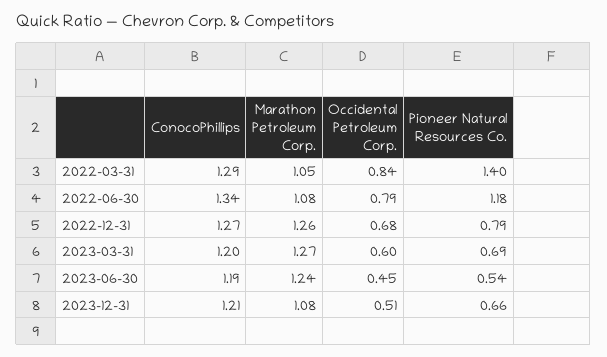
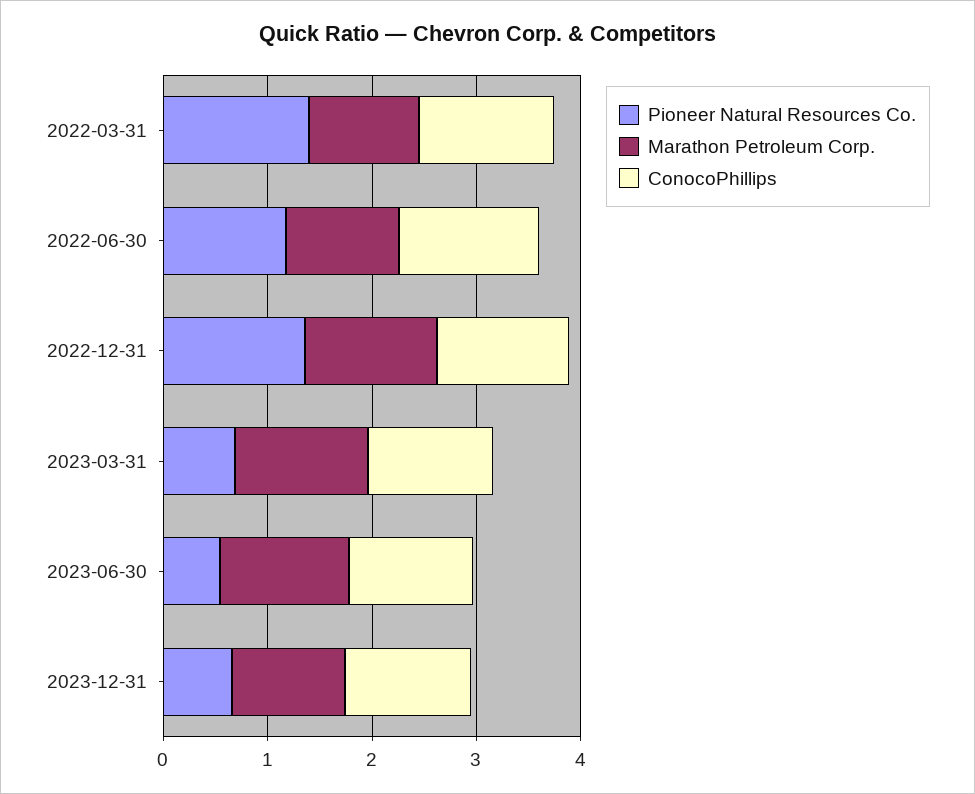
Occidental Petroleum Corp., 2022-03-31: 0.84 -> none
Occidental Petroleum Corp., 2022-06-30: 0.79 -> none
Occidental Petroleum Corp., 2022-12-31: 0.68 -> none
Pioneer Natural Resources Co., 2022-12-31: 0.79 -> 1.4
Occidental Petroleum Corp., 2023-03-31: 0.6 -> none
Occidental Petroleum Corp., 2023-06-30: 0.45 -> none
Occidental Petroleum Corp., 2023-12-31: 0.51 -> none

